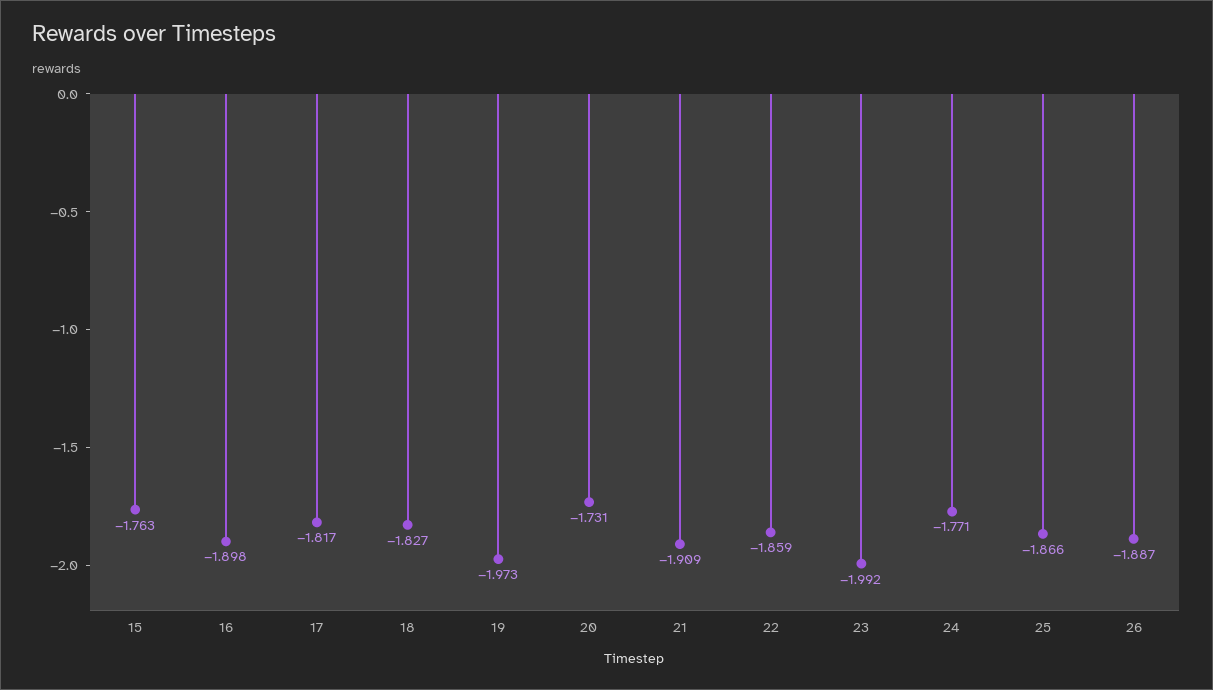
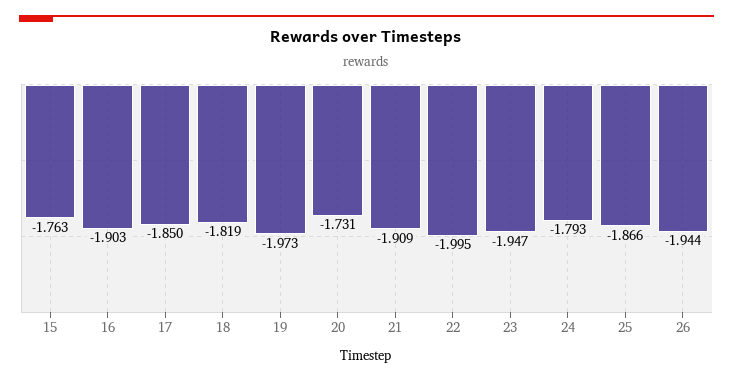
16: -1.898 -> -1.903
17: -1.817 -> -1.85
18: -1.827 -> -1.819
22: -1.859 -> -1.995
23: -1.992 -> -1.947
24: -1.771 -> -1.793
26: -1.887 -> -1.944

